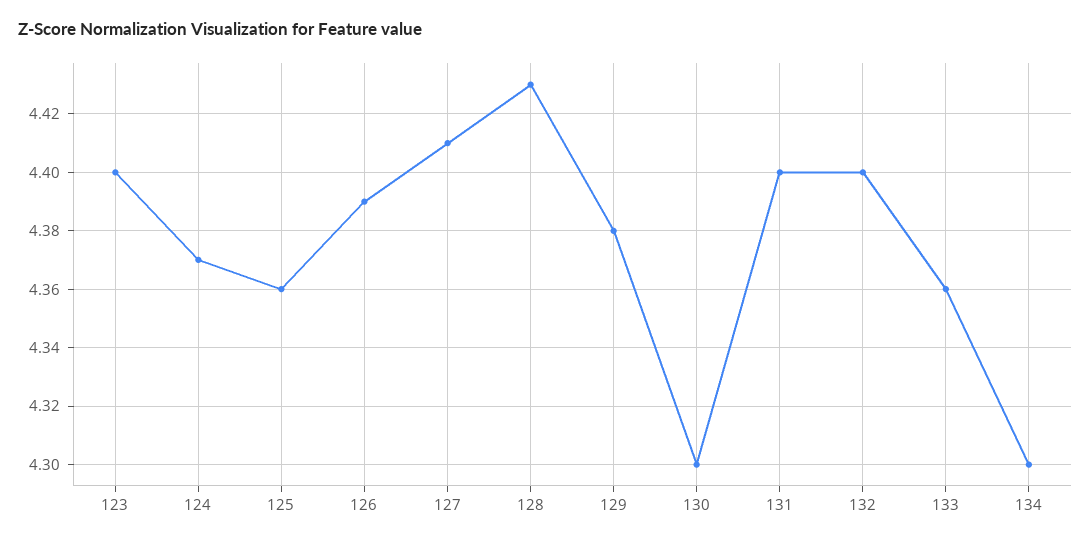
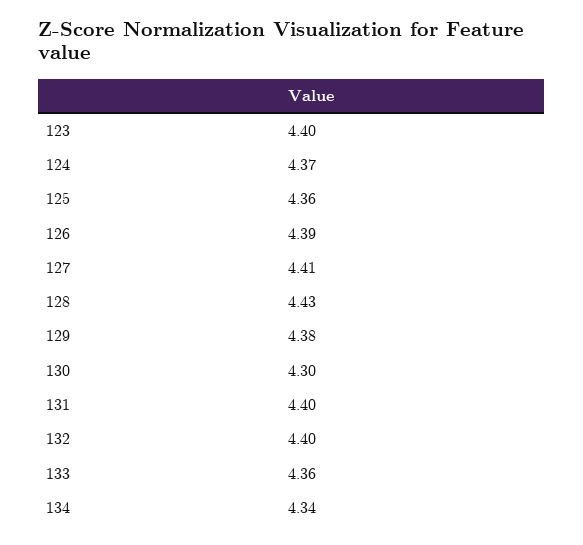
134: 4.3 -> 4.34

